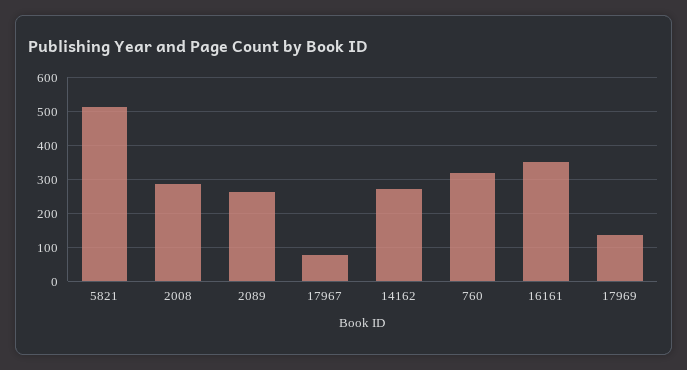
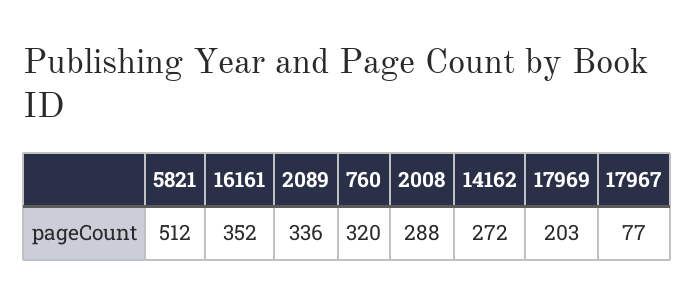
2089: 260 -> 336
17969: 140 -> 203

